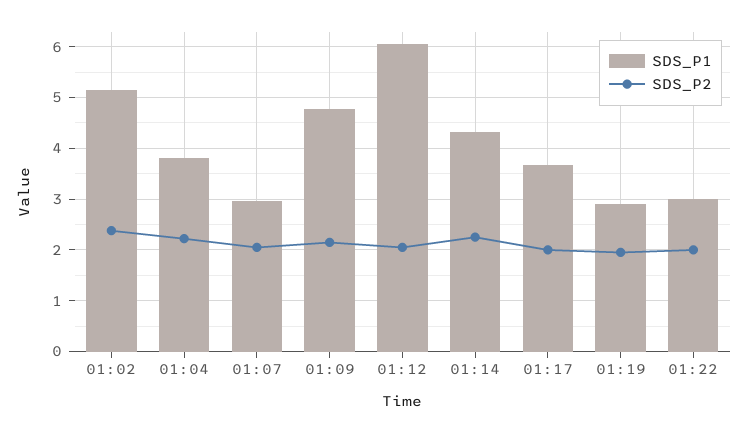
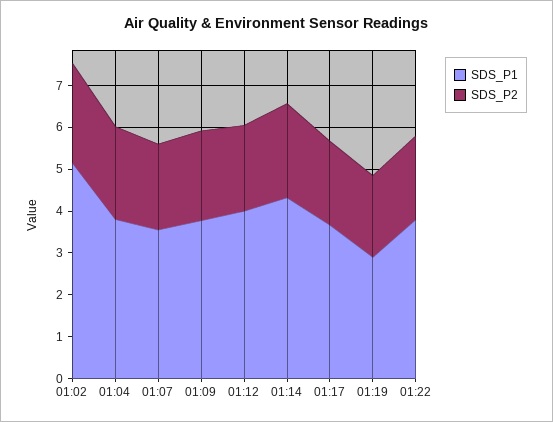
SDS_P1, 01:07: 3 -> 3.6
SDS_P1, 01:09: 4.8 -> 3.8
SDS_P1, 01:12: 6 -> 4
SDS_P1, 01:22: 3 -> 3.8

